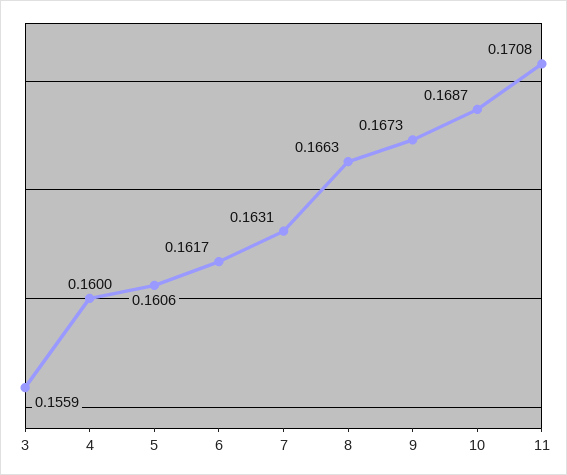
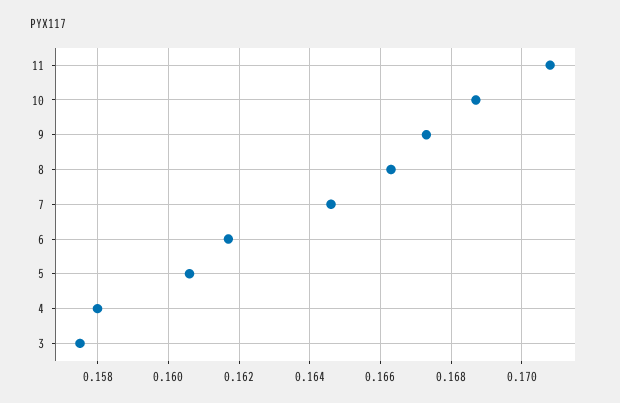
3: 0.1559 -> 0.1575
4: 0.16 -> 0.158
7: 0.1631 -> 0.1645

